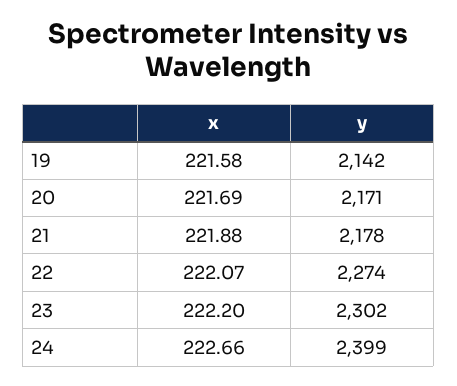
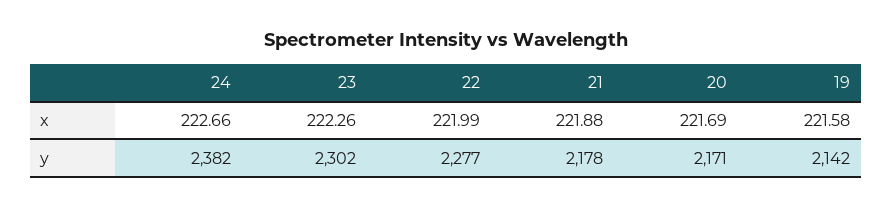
x, 22: 222.07 -> 221.99
y, 22: 2274 -> 2277
x, 23: 222.2 -> 222.26
y, 24: 2399 -> 2382

